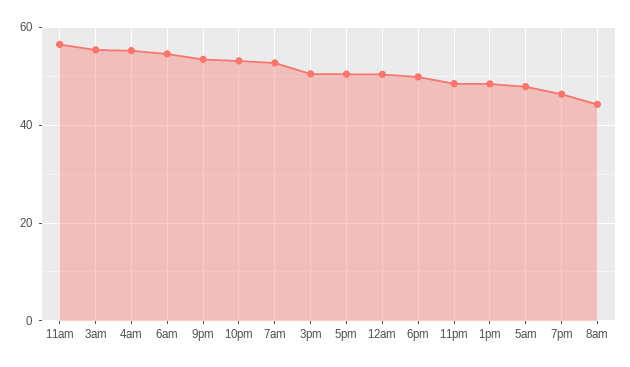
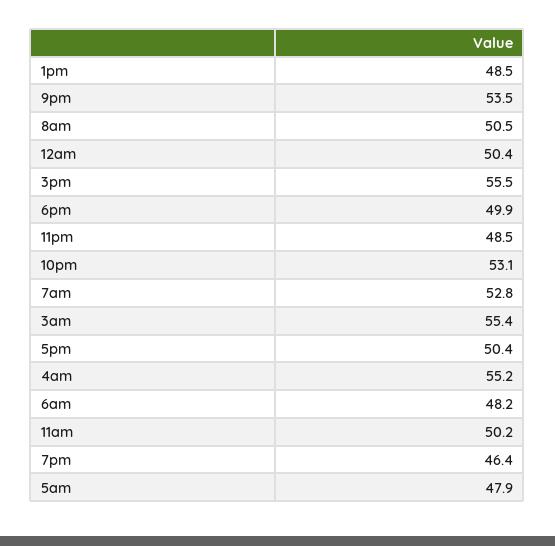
11am: 56 -> 50.2
6am: 54 -> 48.2
3pm: 50 -> 55.5
8am: 44 -> 50.5

